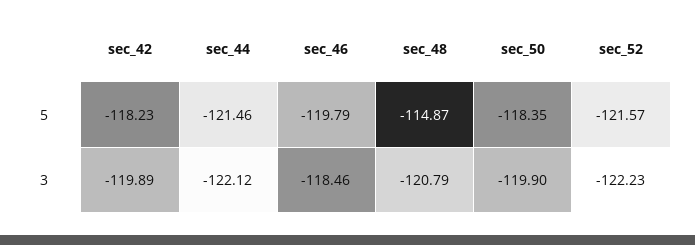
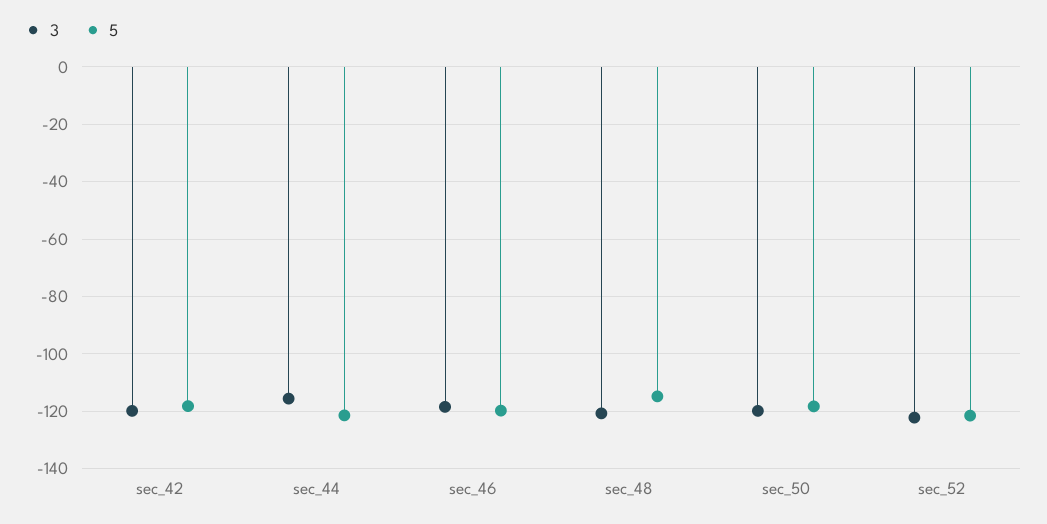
3, sec_44: -122.12 -> -115

